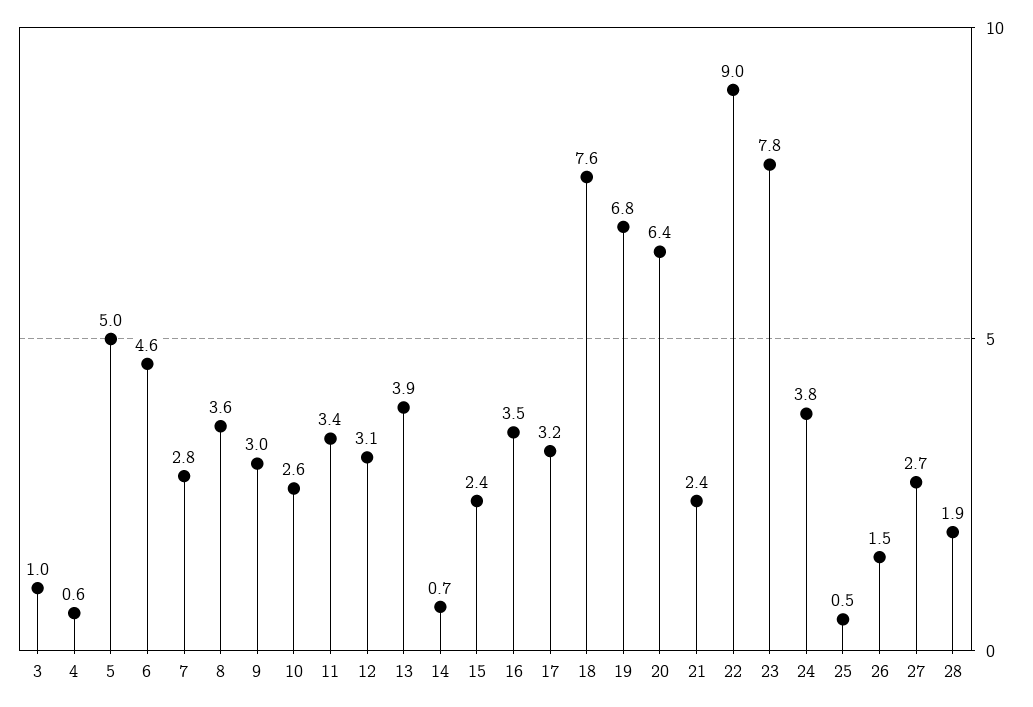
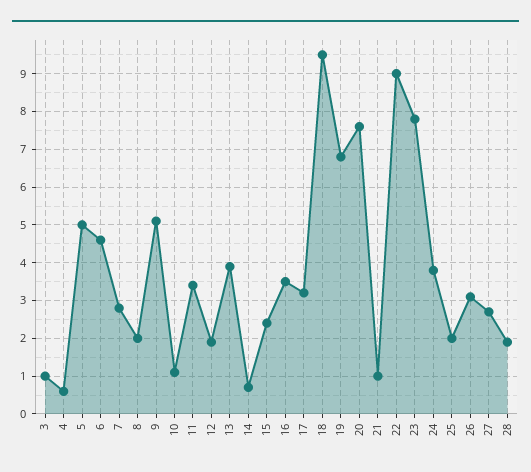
8: 3.6 -> 2
9: 3 -> 5
10: 2.6 -> 1
12: 3.1 -> 2
18: 7.6 -> 9.5
20: 6.4 -> 7.5
21: 2.4 -> 1
25: 0.5 -> 2
26: 1.5 -> 3

